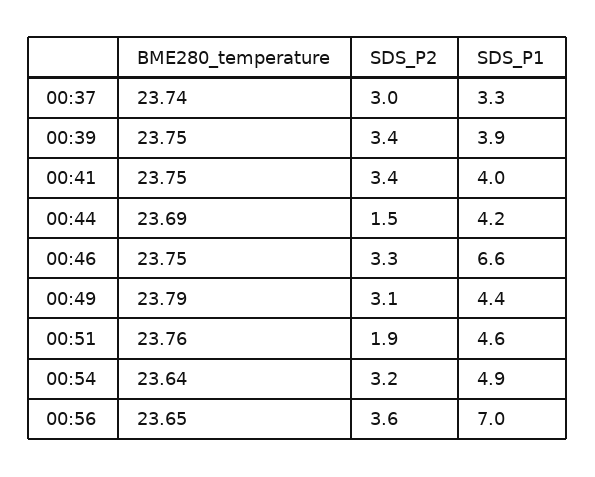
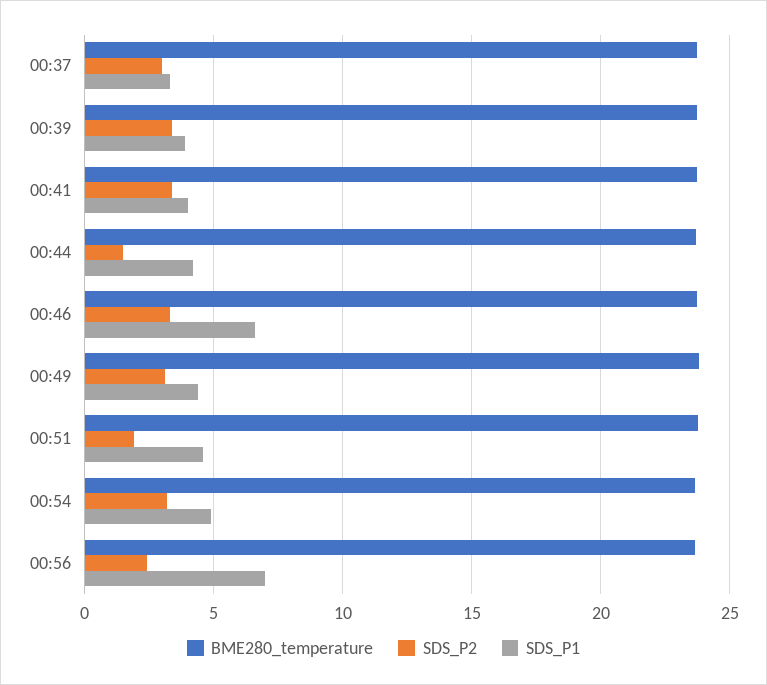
SDS_P2, 00:56: 3.6 -> 2.5

